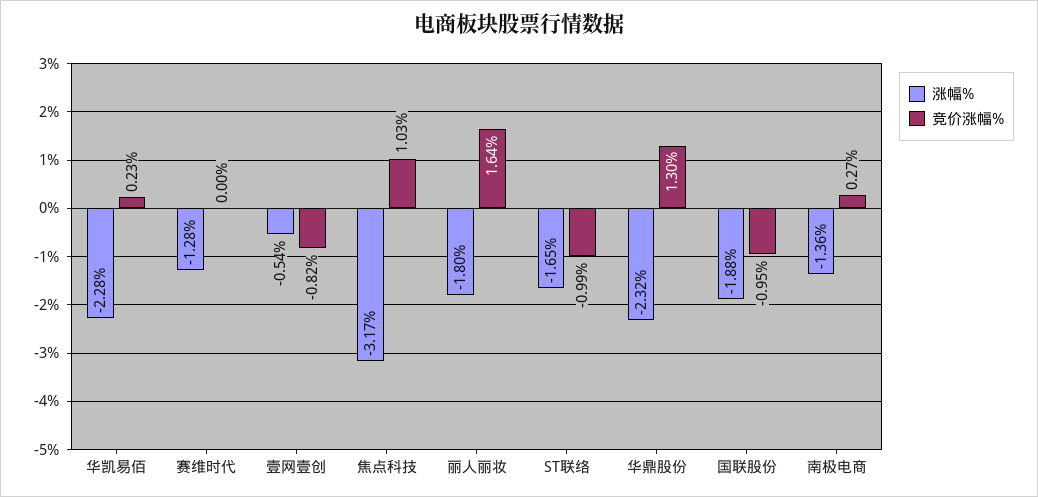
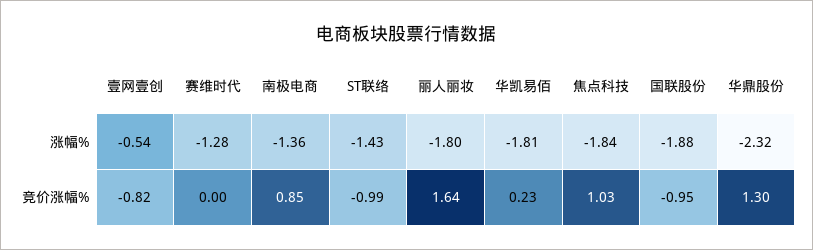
涨幅%, 华凯易佰: -2.28 -> -1.81
涨幅%, 焦点科技: -3.17 -> -1.84
涨幅%, ST联络: -1.65 -> -1.43
竞价涨幅%, 南极电商: 0.27 -> 0.85

